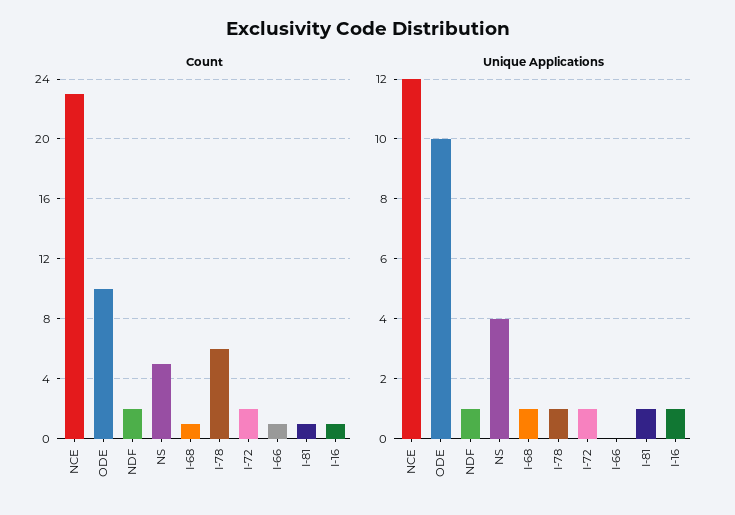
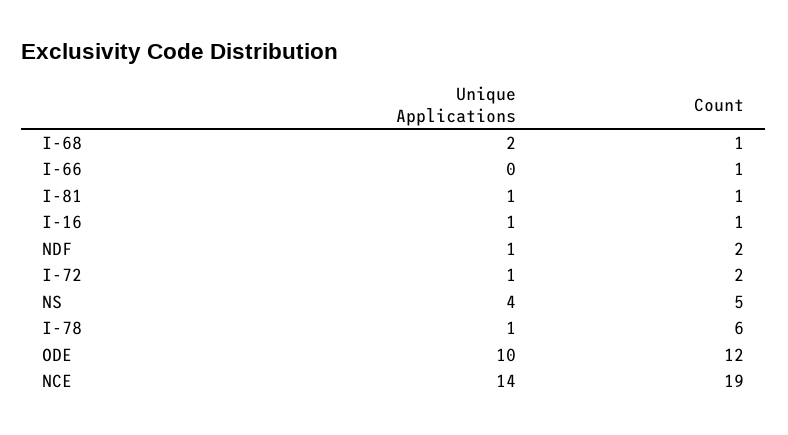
Count, NCE: 23 -> 19
Count, ODE: 10 -> 12
Unique Applications, NCE: 12 -> 14
Unique Applications, I-68: 1 -> 2

